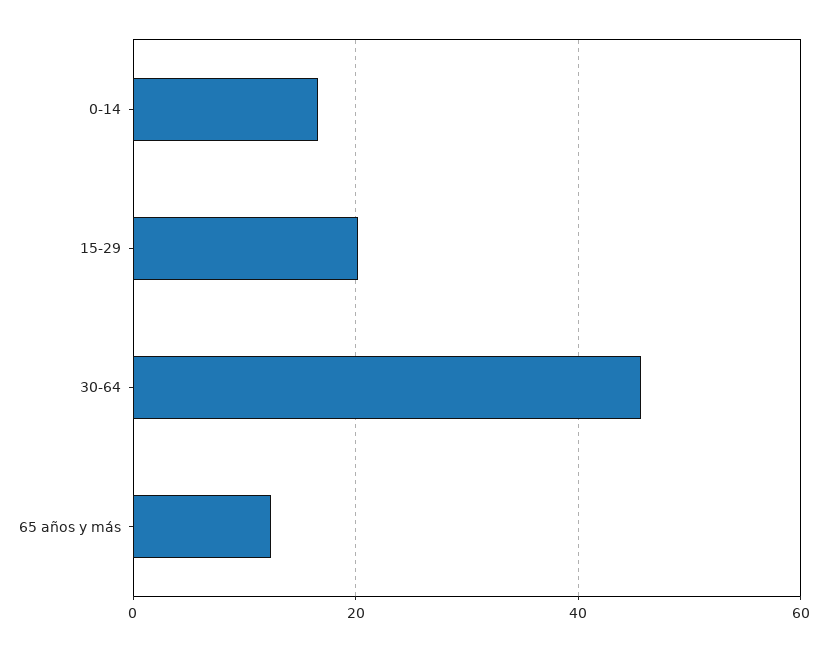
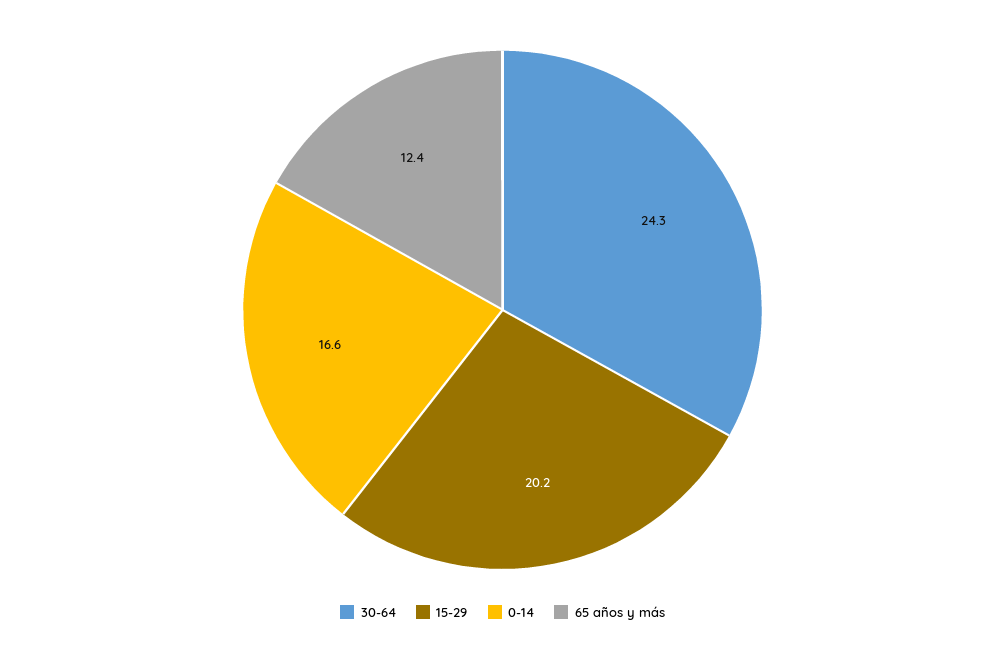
30-64: 46 -> 24.3

